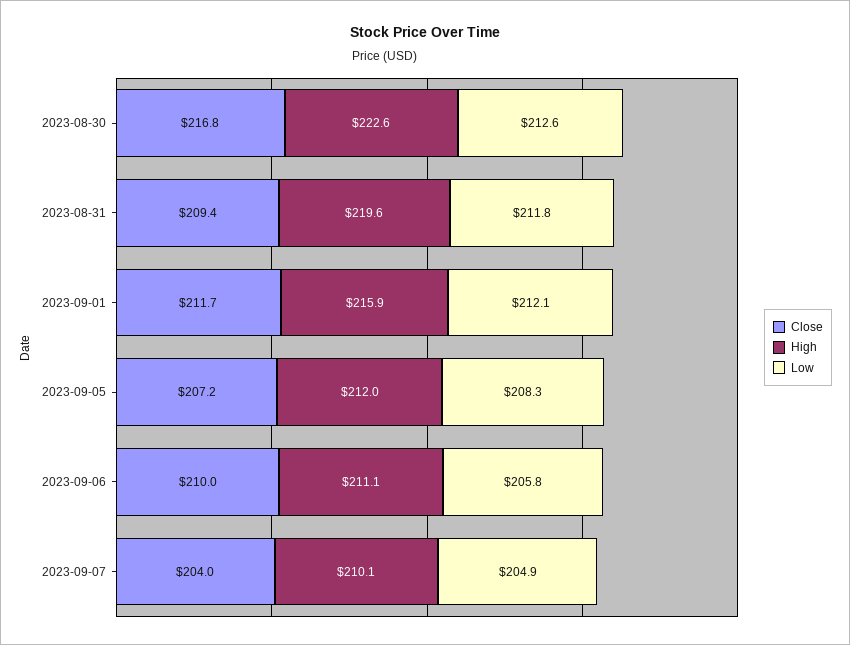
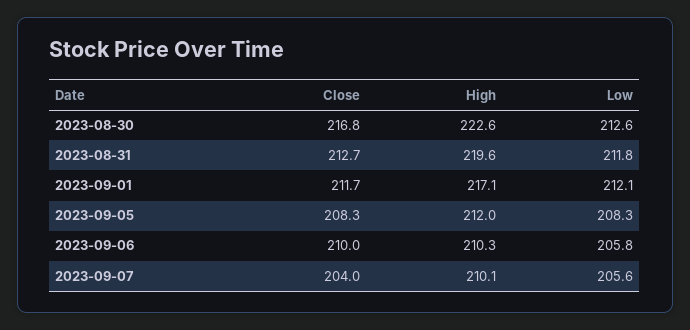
Close, 2023-08-31: 209.4 -> 212.7
High, 2023-09-01: 215.9 -> 217.1
Close, 2023-09-05: 207.2 -> 208.3
High, 2023-09-06: 211.1 -> 210.3
Low, 2023-09-07: 204.9 -> 205.6

